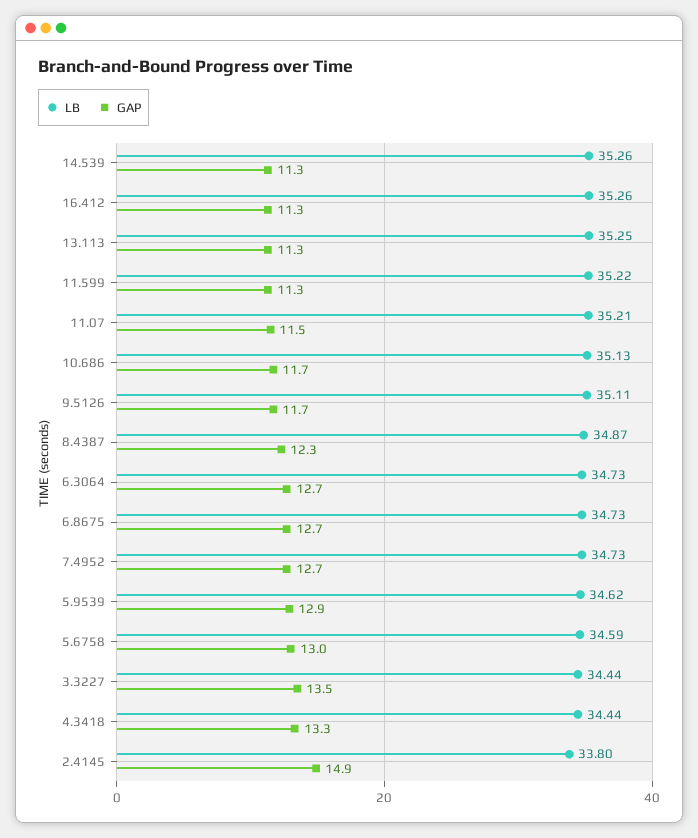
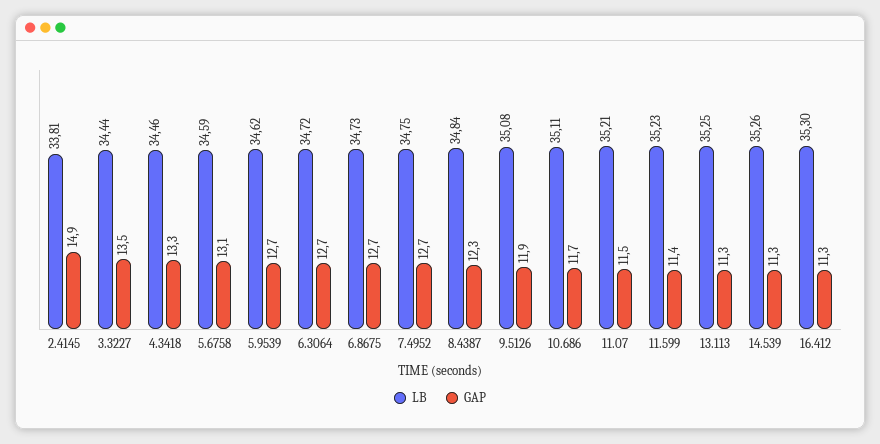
LB, 16.412: 35.26 -> 35.3
LB, 11.599: 35.22 -> 35.23
GAP, 11.599: 11.3 -> 11.4
LB, 10.686: 35.13 -> 35.11
LB, 9.5126: 35.11 -> 35.08
GAP, 9.5126: 11.7 -> 11.9
LB, 8.4387: 34.87 -> 34.84
LB, 6.3064: 34.73 -> 34.72
LB, 7.4952: 34.73 -> 34.75
GAP, 5.9539: 12.9 -> 12.7
GAP, 5.6758: 13 -> 13.1
LB, 4.3418: 34.44 -> 34.46
LB, 2.4145: 33.8 -> 33.81

